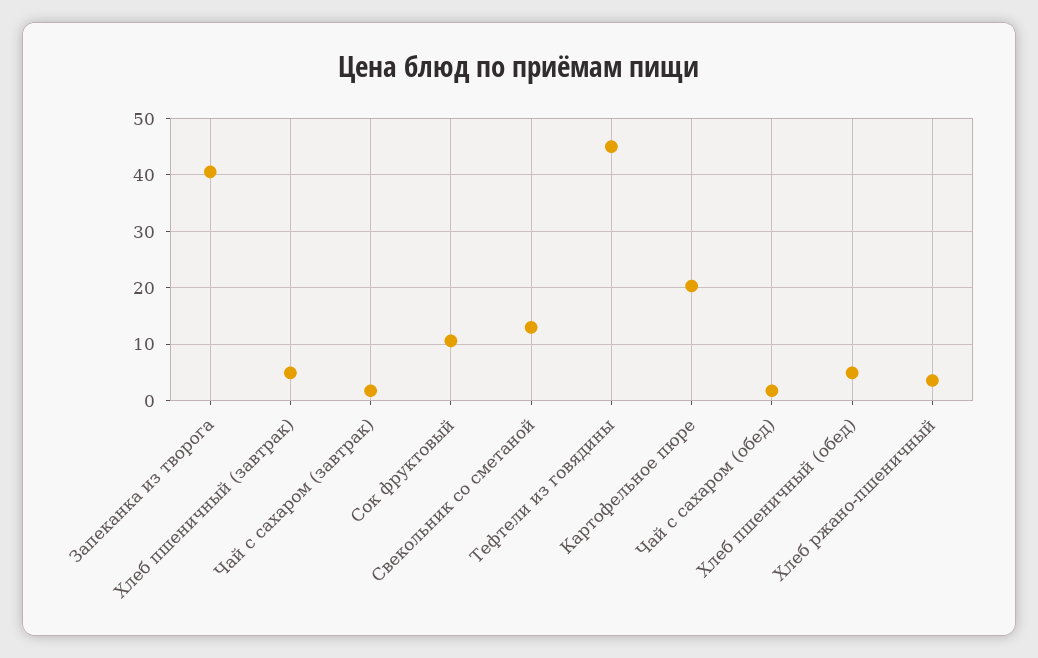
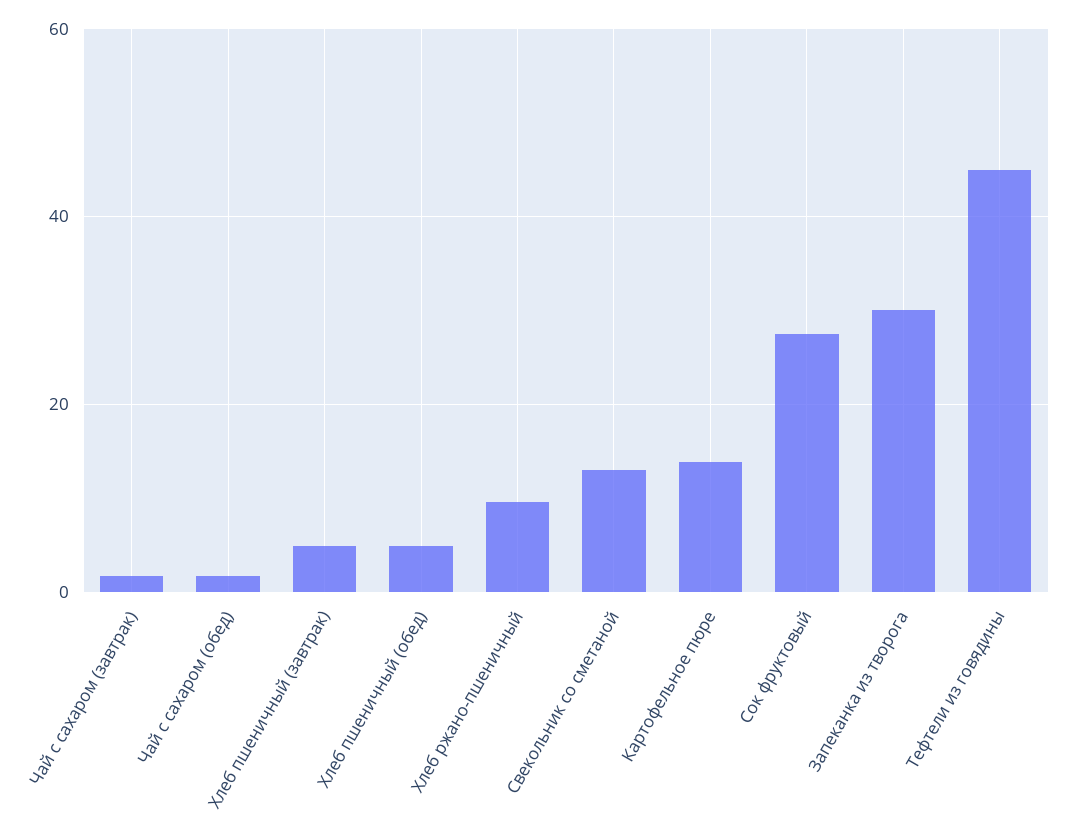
Запеканка из творога: 40 -> 30
Сок фруктовый: 10 -> 28
Картофельное пюре: 20 -> 14
Хлеб ржано-пшеничный: 4 -> 10

